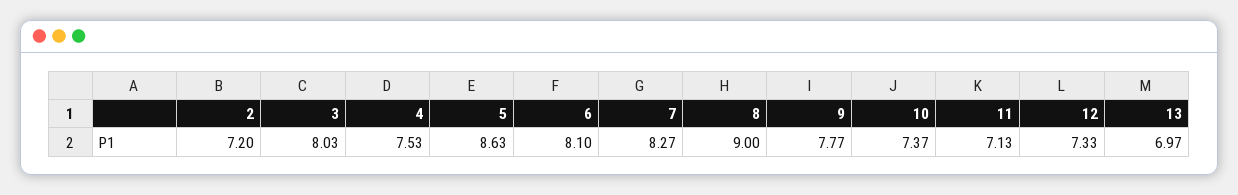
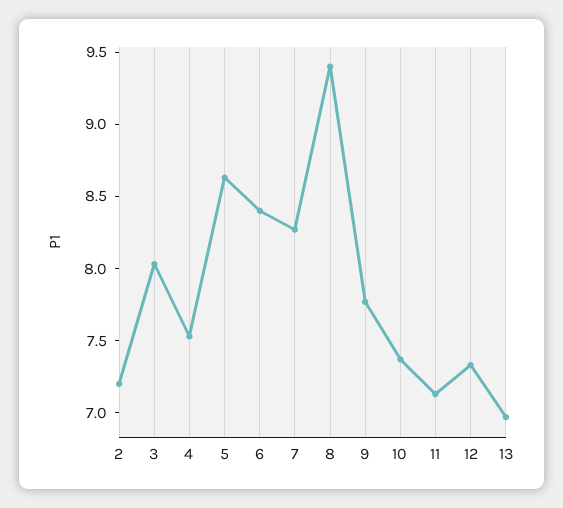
6: 8.1 -> 8.4
8: 9 -> 9.4

